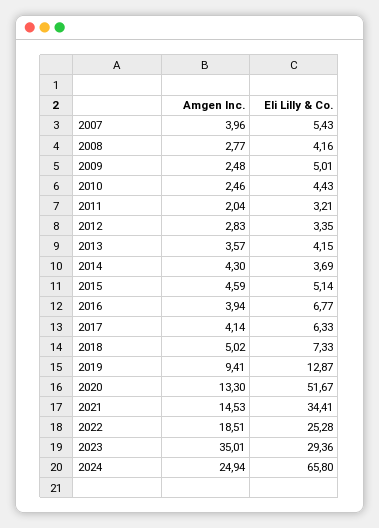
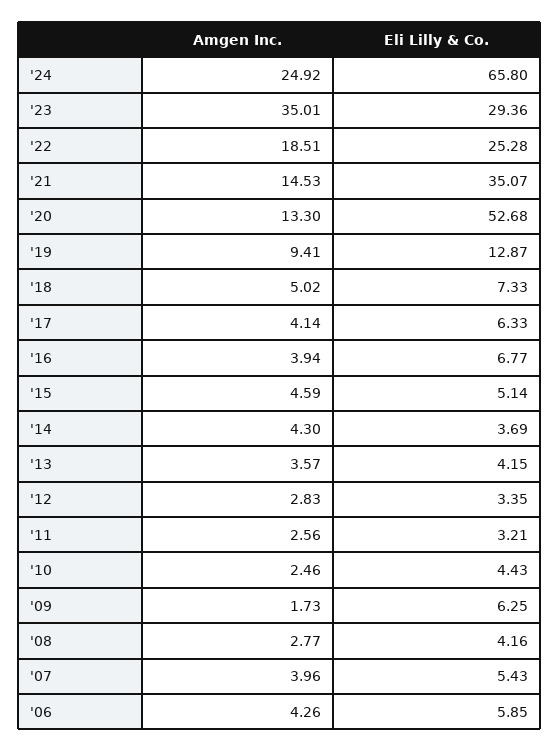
Amgen Inc., 2009: 2.48 -> 1.73
Eli Lilly & Co., 2009: 5.01 -> 6.25
Amgen Inc., 2011: 2.04 -> 2.56
Eli Lilly & Co., 2020: 51.67 -> 52.68
Eli Lilly & Co., 2021: 34.41 -> 35.07
Amgen Inc., 2024: 24.94 -> 24.92
Amgen Inc., '06: none -> 4.26
Eli Lilly & Co., '06: none -> 5.85

